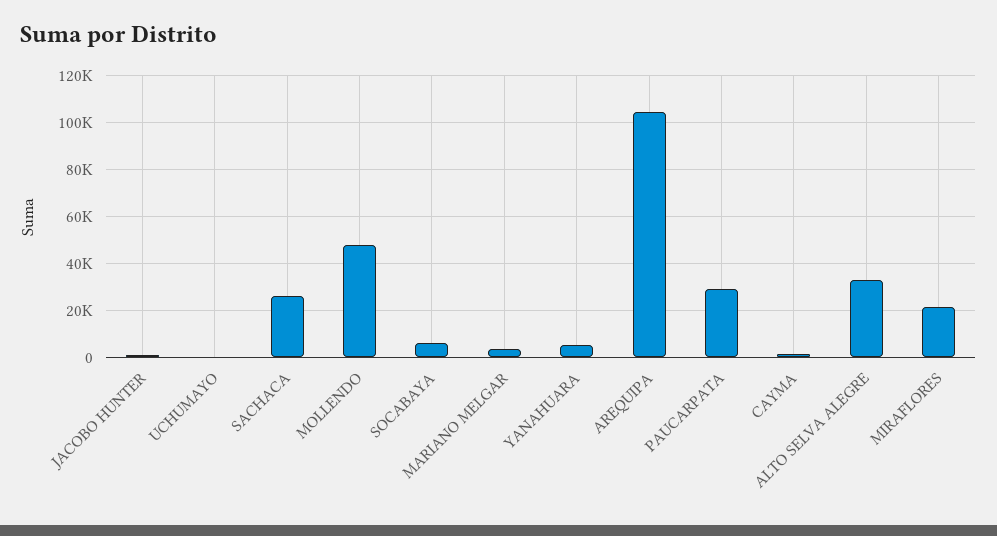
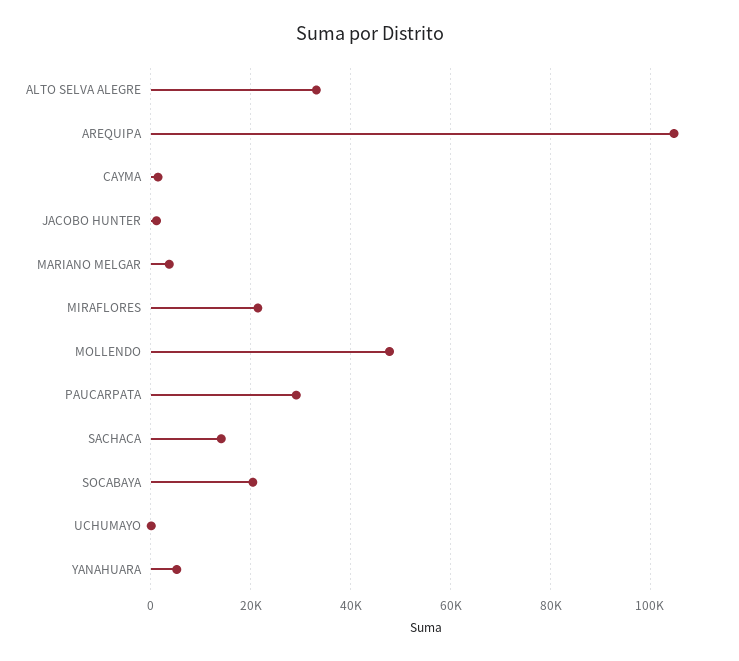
SACHACA: 25000 -> 14000
SOCABAYA: 5000 -> 20000

